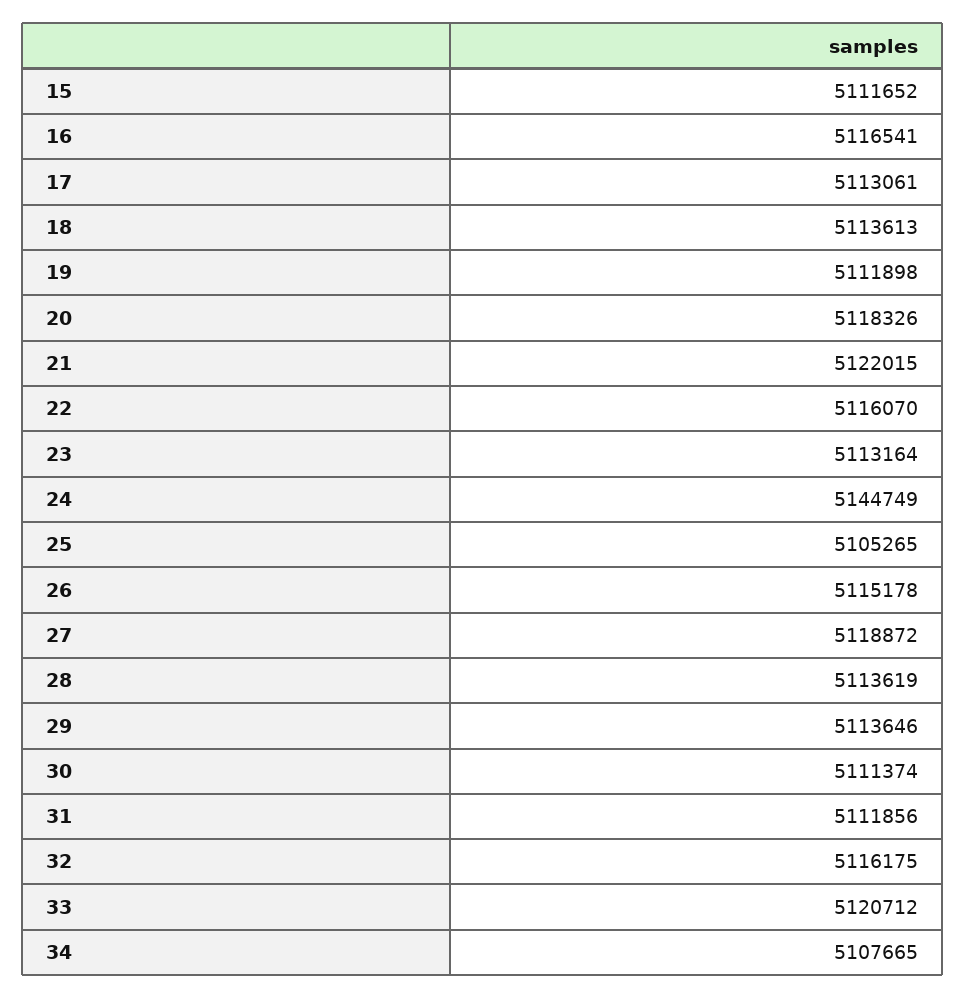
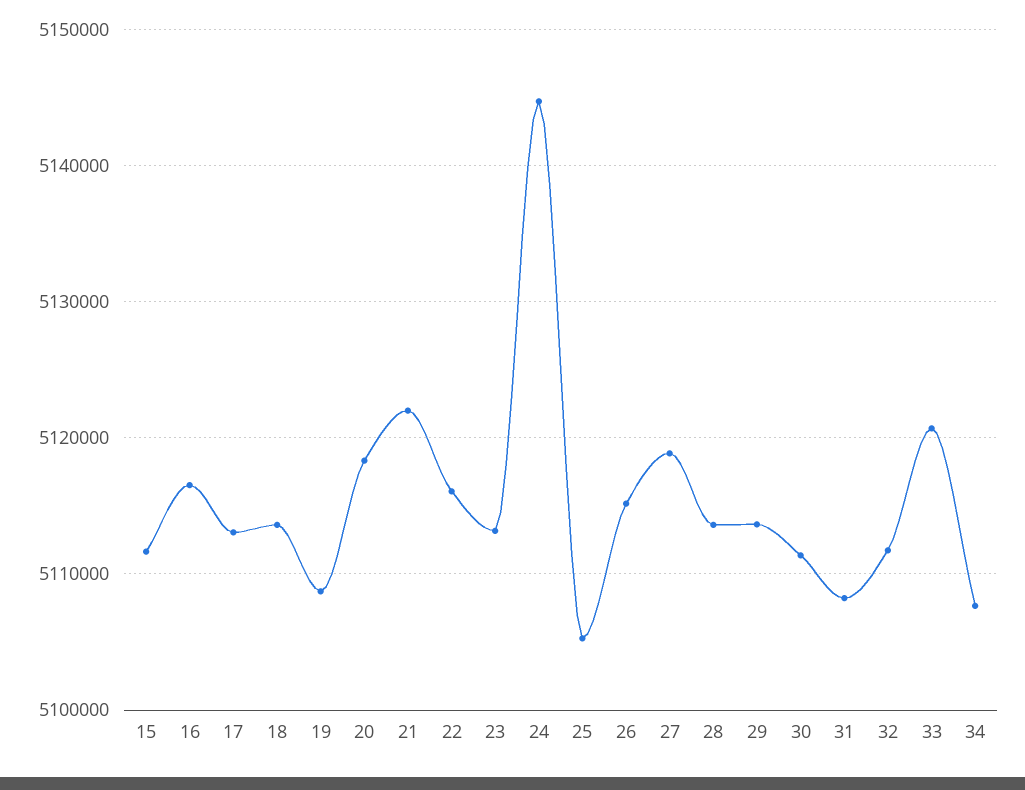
19: 5111898 -> 5109000
31: 5111856 -> 5108000
32: 5116175 -> 5112000

